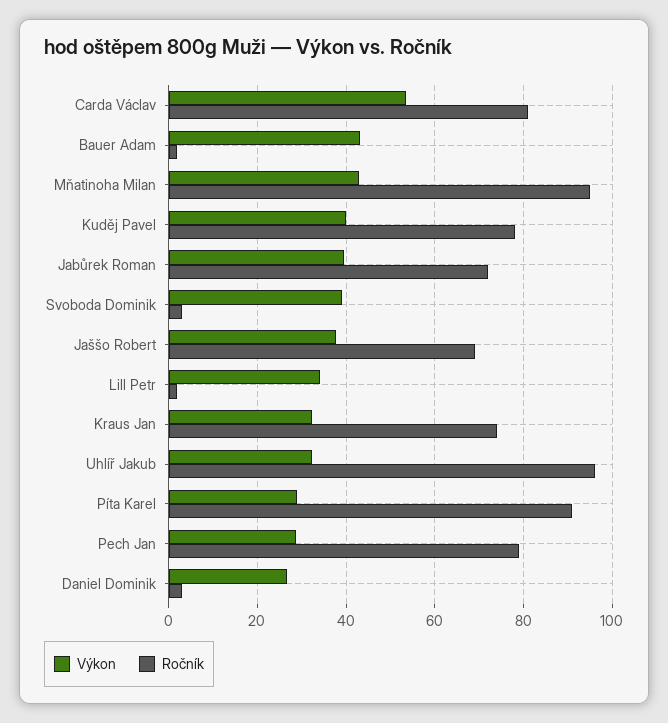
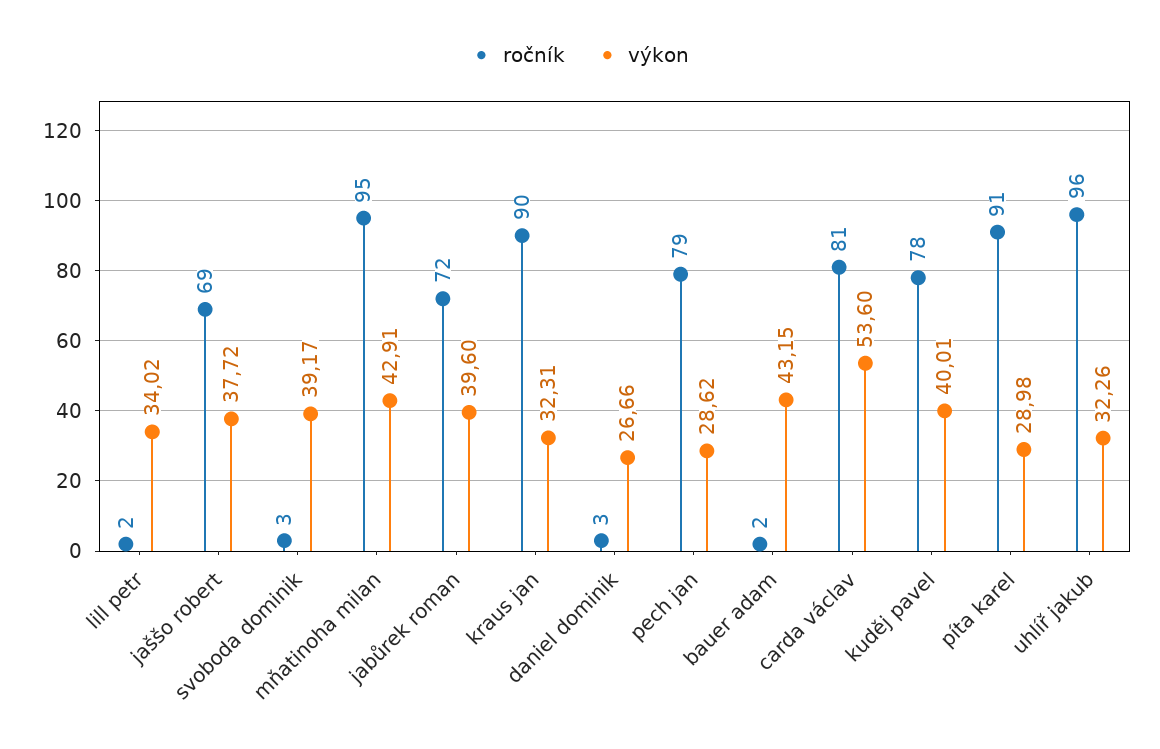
Ročník, Kraus Jan: 74 -> 90

